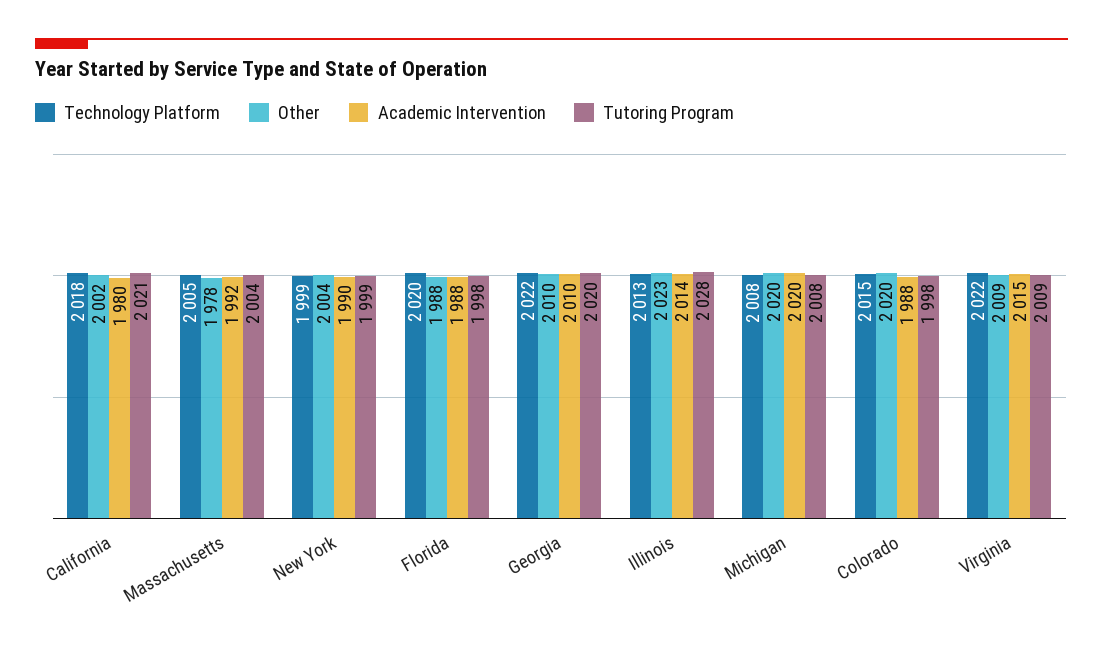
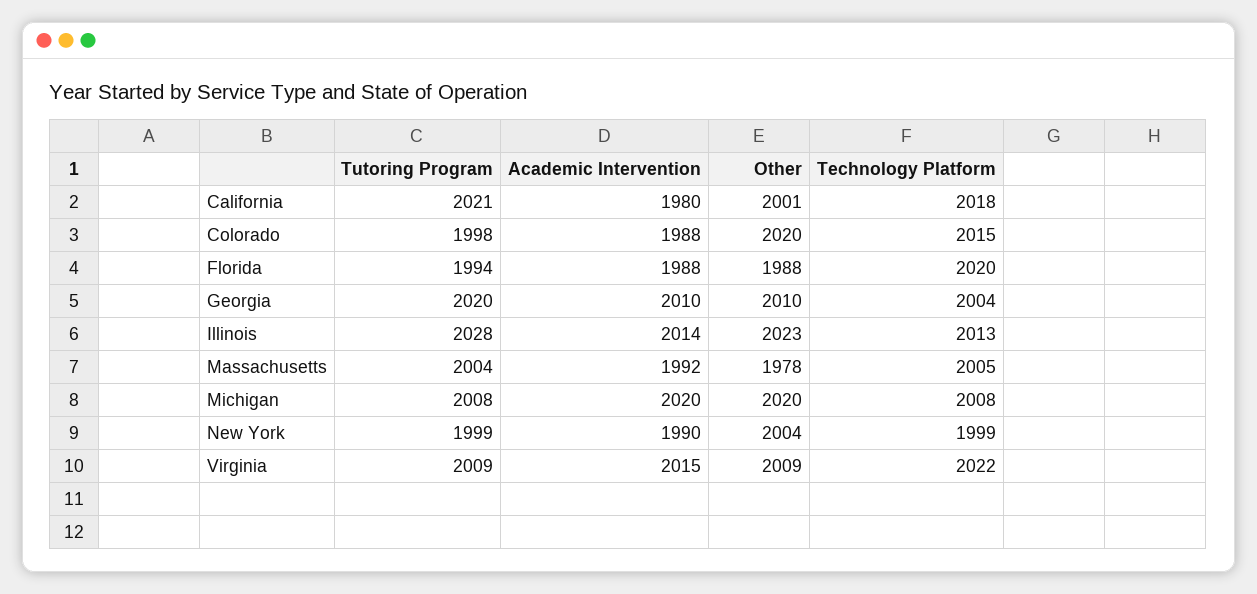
Other, California: 2002 -> 2001
Tutoring Program, Florida: 1998 -> 1994
Technology Platform, Georgia: 2022 -> 2004

